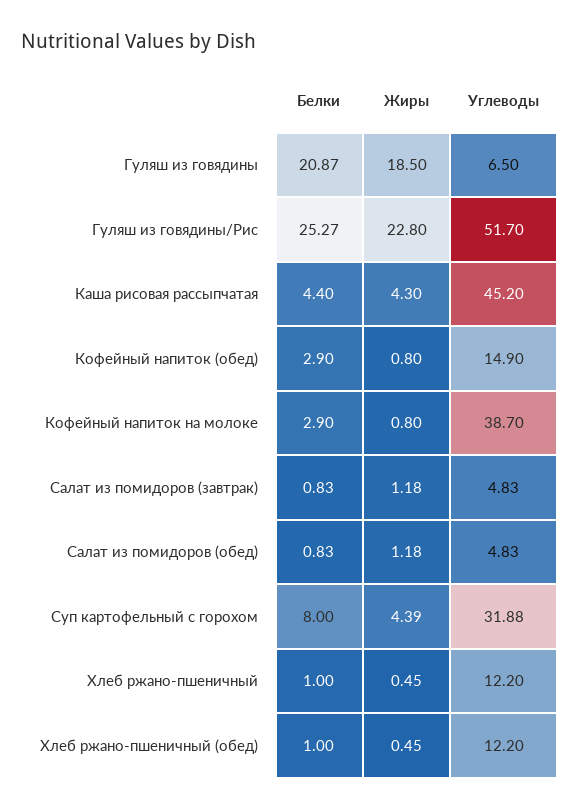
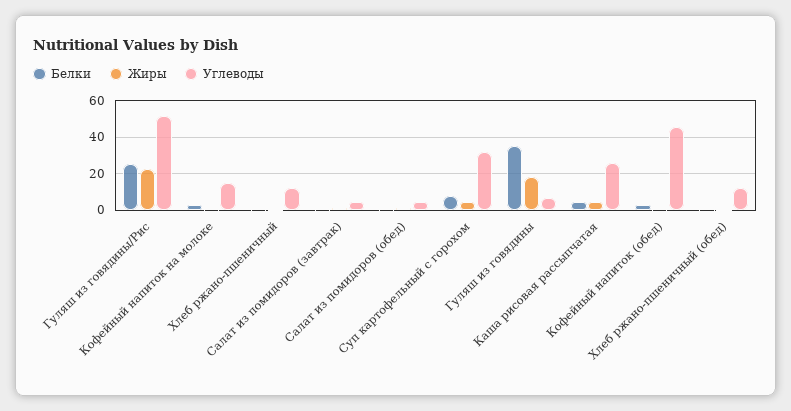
Белки, Гуляш из говядины: 20.87 -> 35
Углеводы, Каша рисовая рассыпчатая: 45.2 -> 25
Углеводы, Кофейный напиток (обед): 14.9 -> 45
Углеводы, Кофейный напиток на молоке: 38.7 -> 15

